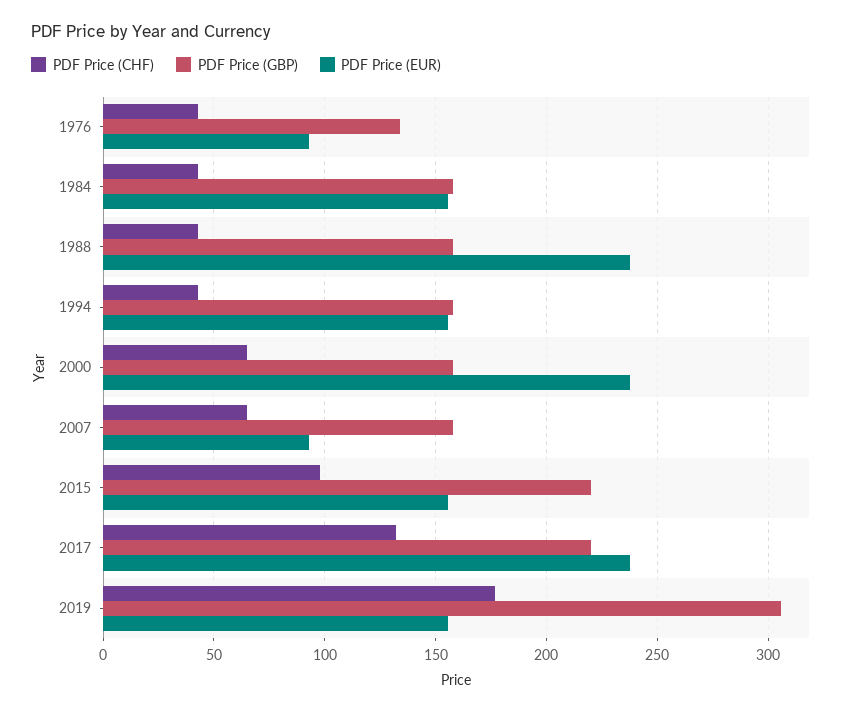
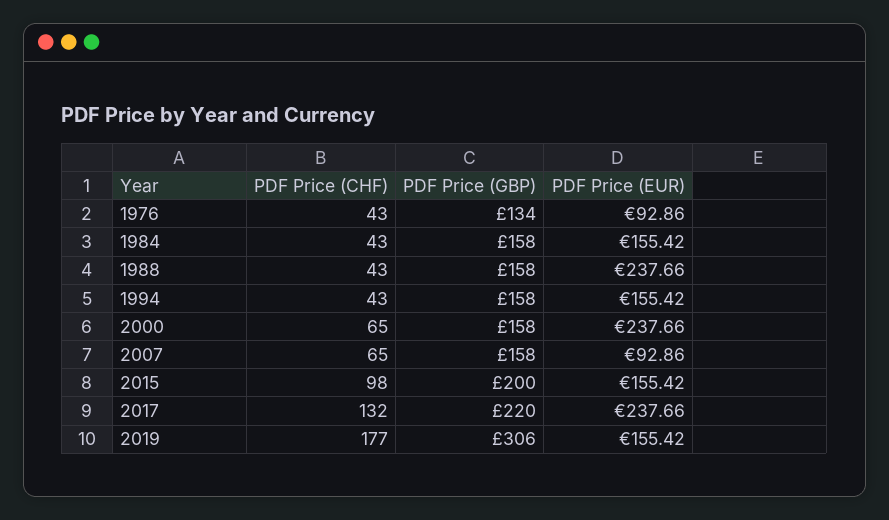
PDF Price (GBP), 2015: 220 -> 200

